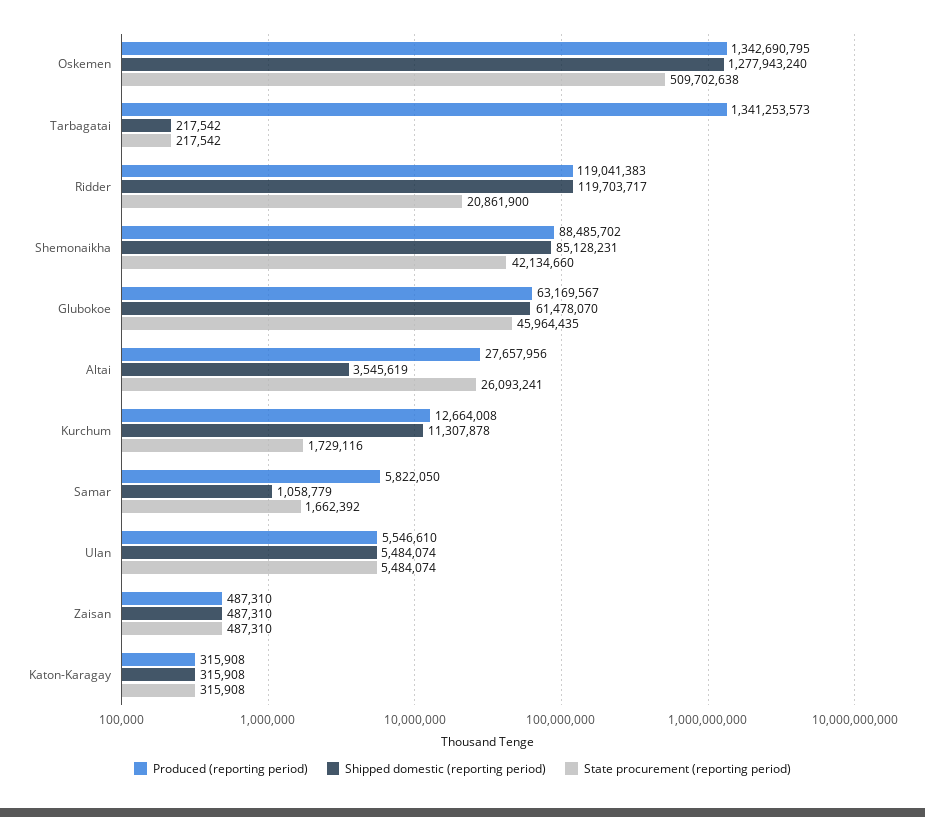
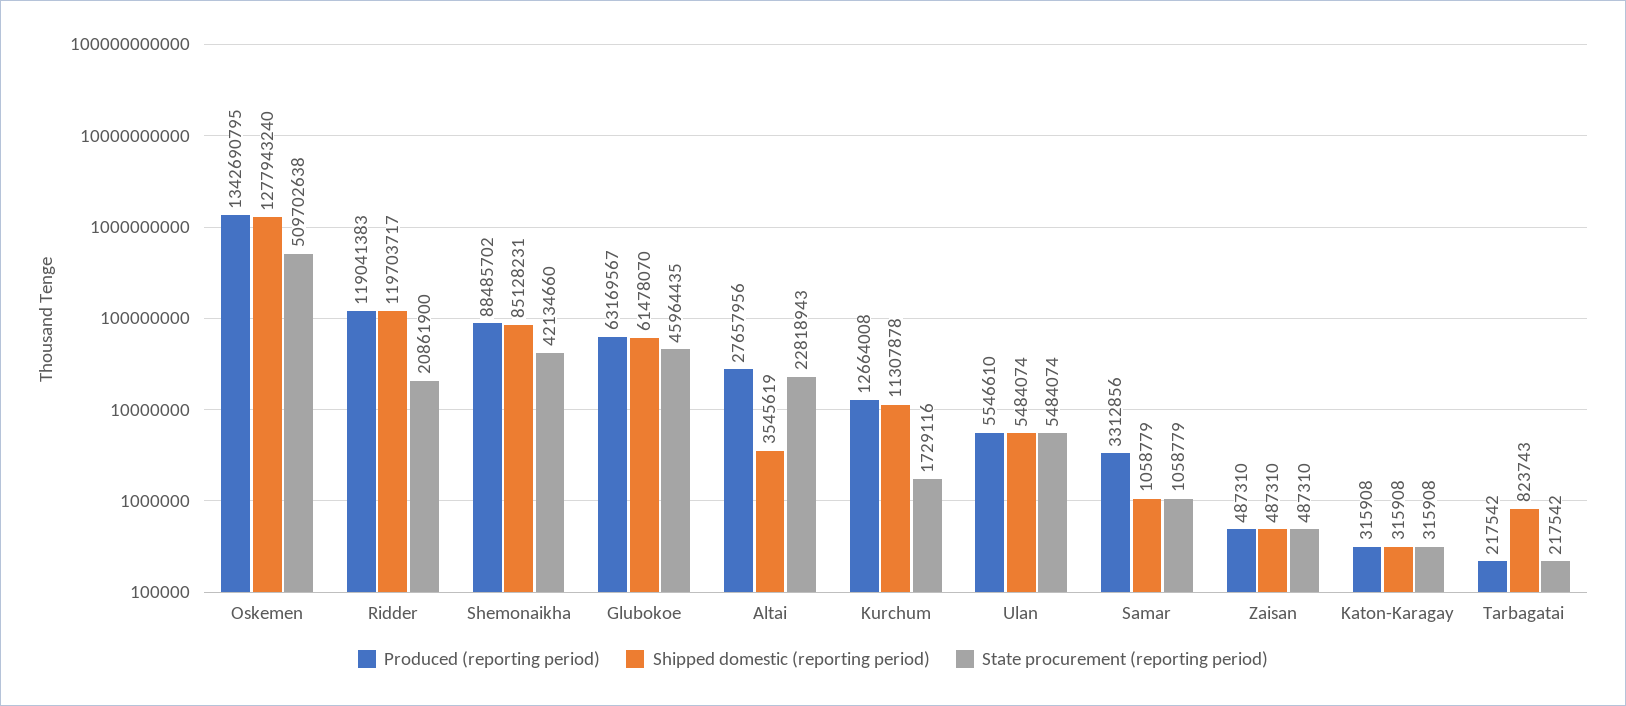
Produced (reporting period), Tarbagatai: 1341253573 -> 217542
Shipped domestic (reporting period), Tarbagatai: 217542 -> 823743
State procurement (reporting period), Altai: 26093241 -> 22818943
Produced (reporting period), Samar: 5822050 -> 3312856
State procurement (reporting period), Samar: 1662392 -> 1058779

